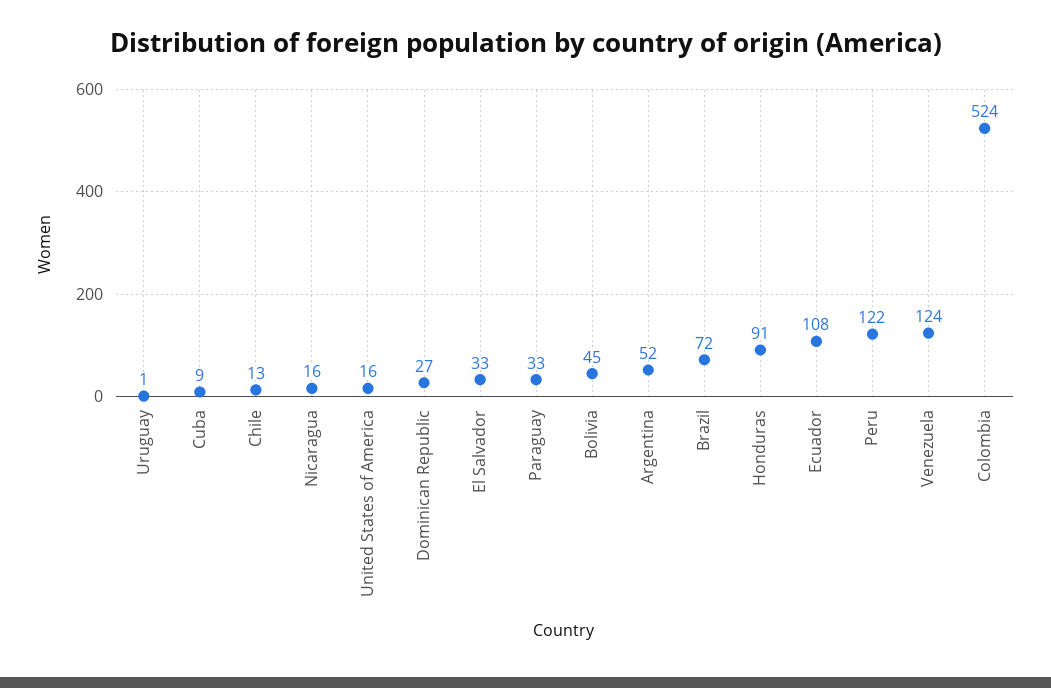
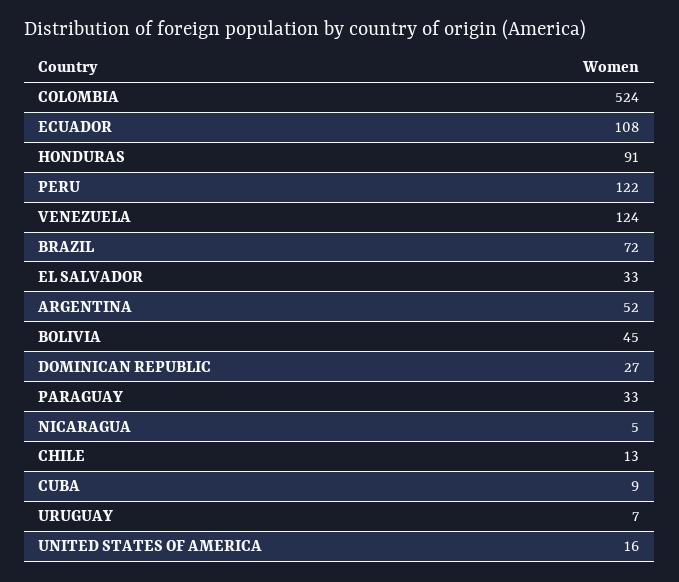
Uruguay: 1 -> 7
Nicaragua: 16 -> 5

